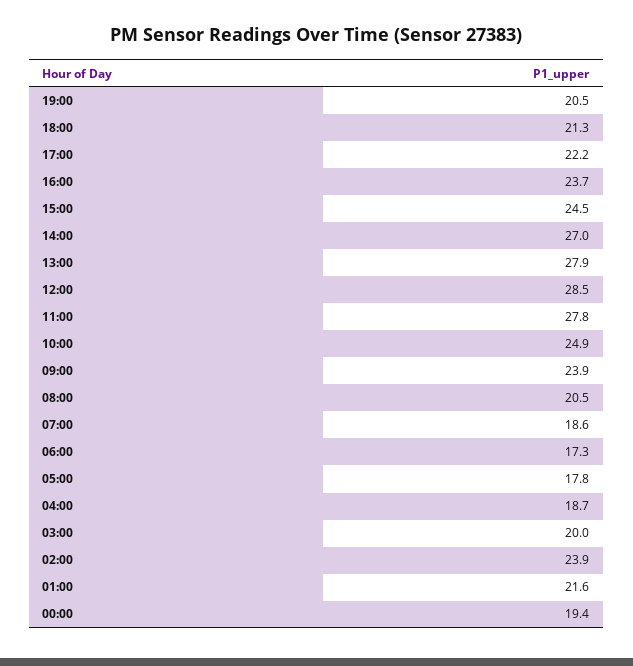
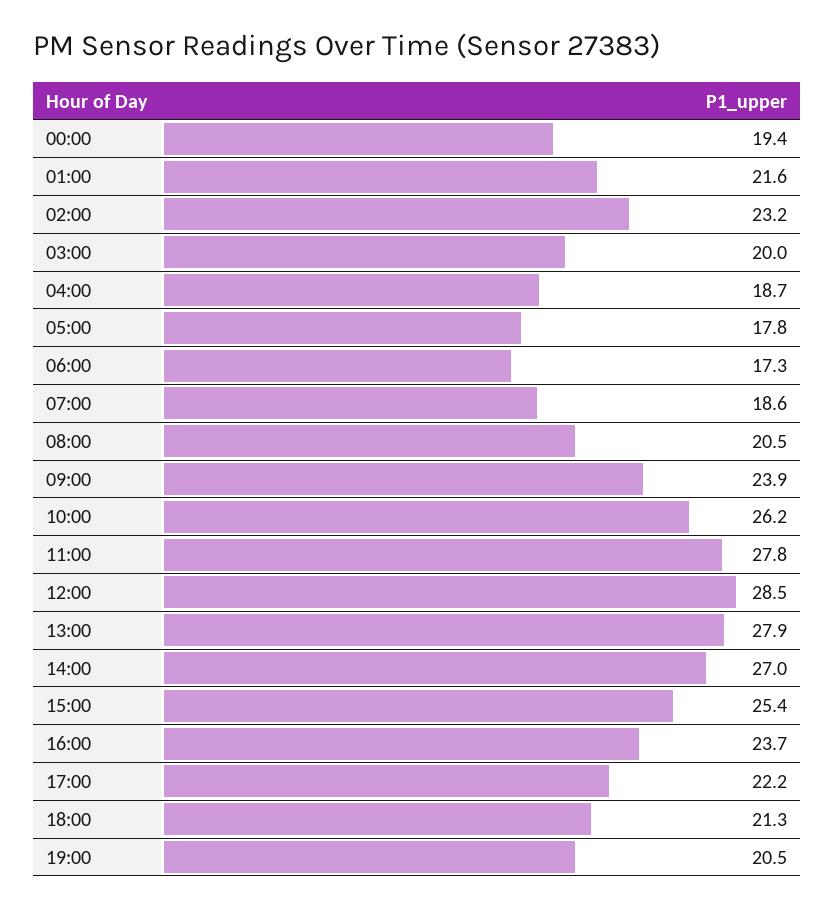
15:00: 24.5 -> 25.4
10:00: 24.9 -> 26.2
02:00: 23.9 -> 23.2

